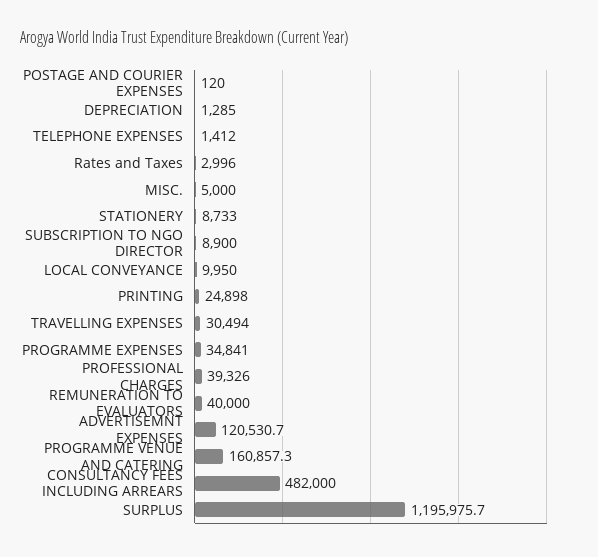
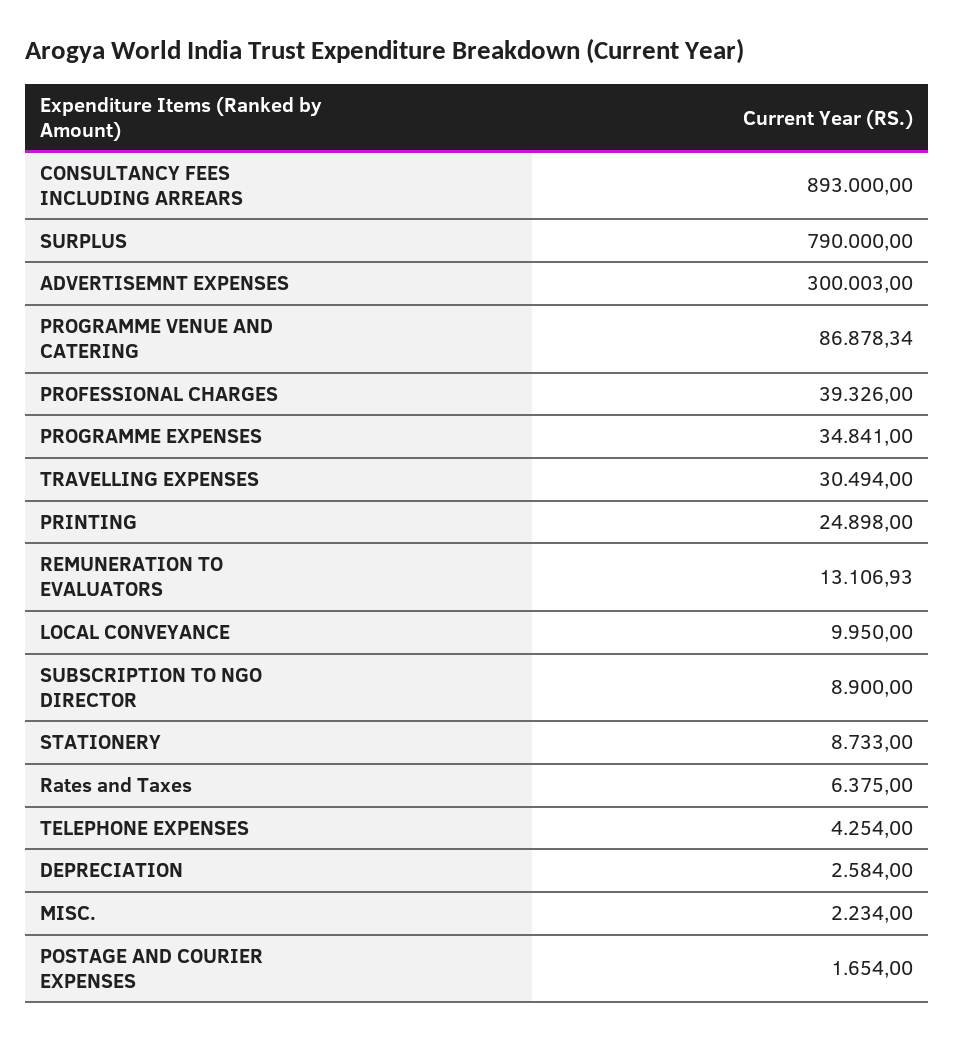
POSTAGE AND COURIER EXPENSES: 120 -> 1654
DEPRECIATION: 1285 -> 2584
TELEPHONE EXPENSES: 1412 -> 4254
Rates and Taxes: 2996 -> 6375
MISC.: 5000 -> 2234
REMUNERATION TO EVALUATORS: 40000 -> 13106.93
ADVERTISEMNT EXPENSES: 120530.7 -> 300003
PROGRAMME VENUE AND CATERING: 160857.3 -> 86878.34
CONSULTANCY FEES INCLUDING ARREARS: 482000 -> 893000
SURPLUS: 1195975.7 -> 790000

